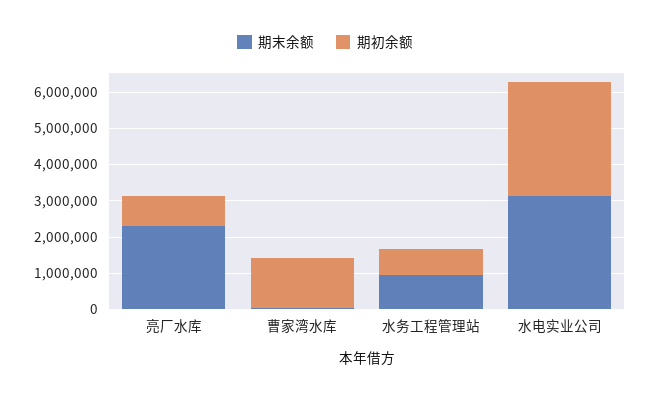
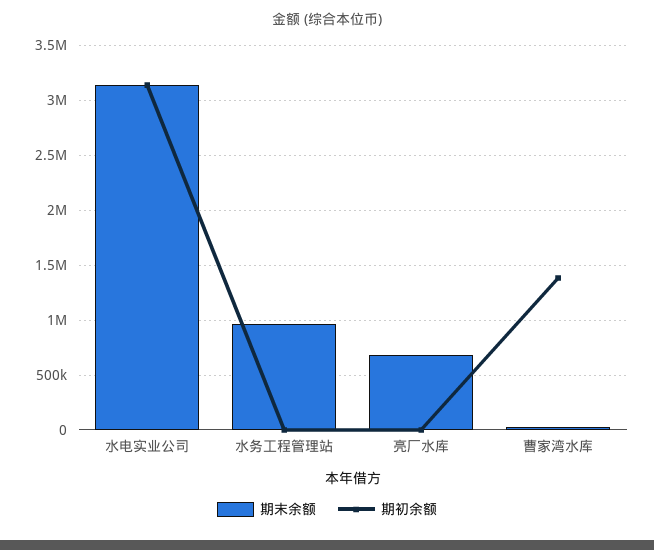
期末余额, 亮厂水库: 2250000 -> 700000
期初余额, 亮厂水库: 750000 -> 0
期初余额, 水务工程管理站: 750000 -> 0

